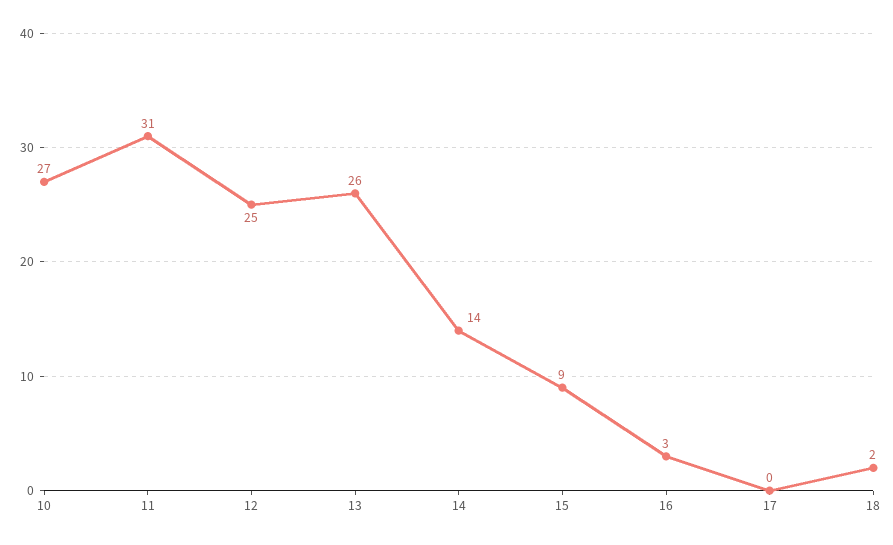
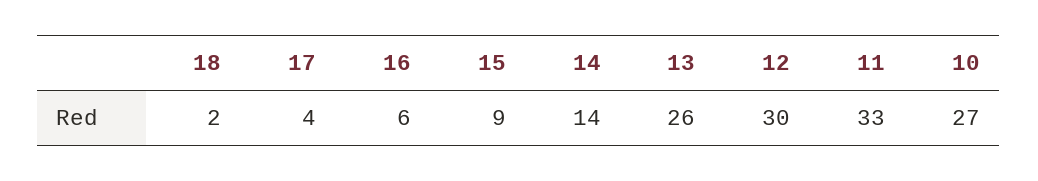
11: 31 -> 33
12: 25 -> 30
16: 3 -> 6
17: 0 -> 4

